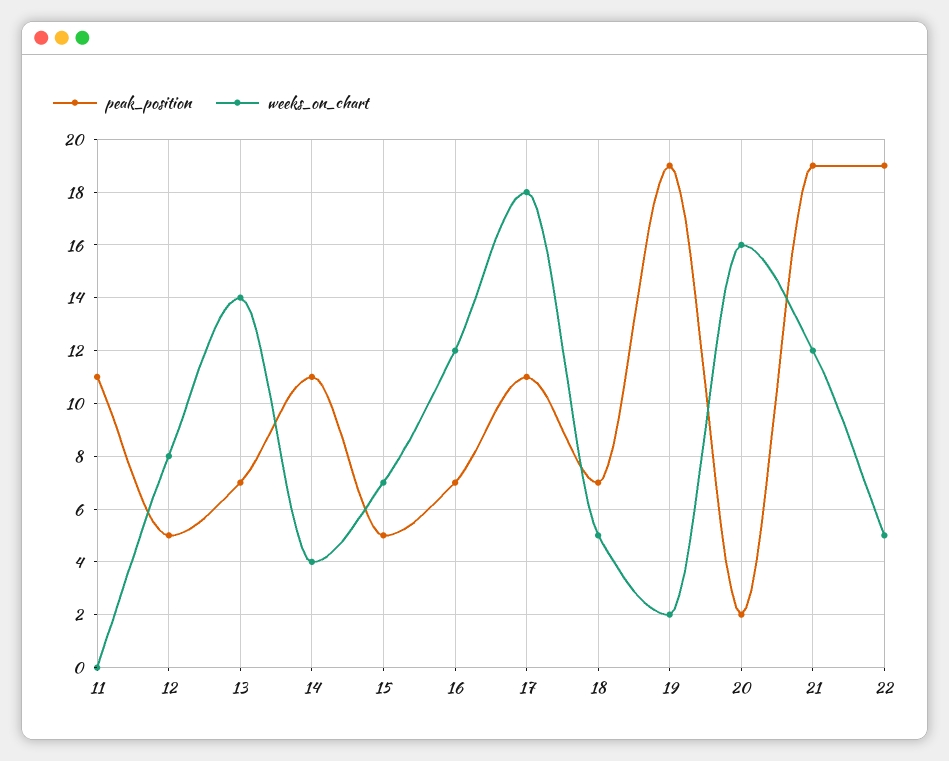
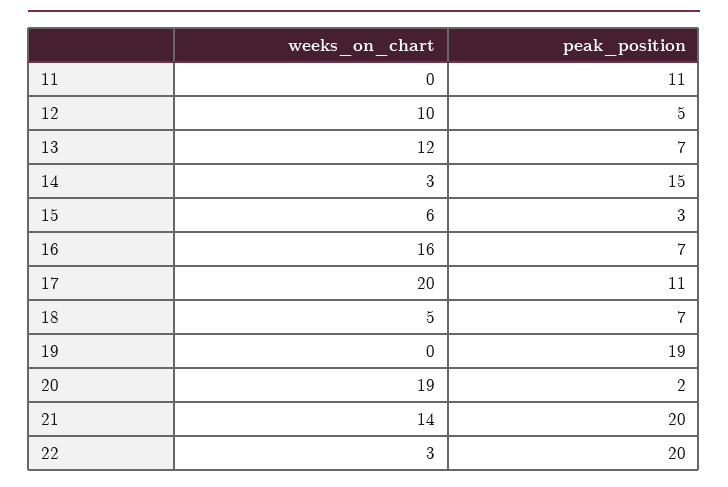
weeks_on_chart, 12: 8 -> 10
weeks_on_chart, 13: 14 -> 12
peak_position, 14: 11 -> 15
weeks_on_chart, 14: 4 -> 3
peak_position, 15: 5 -> 3
weeks_on_chart, 15: 7 -> 6
weeks_on_chart, 16: 12 -> 16
weeks_on_chart, 17: 18 -> 20
weeks_on_chart, 19: 2 -> 0
weeks_on_chart, 20: 16 -> 19
peak_position, 21: 19 -> 20
weeks_on_chart, 21: 12 -> 14
peak_position, 22: 19 -> 20
weeks_on_chart, 22: 5 -> 3

